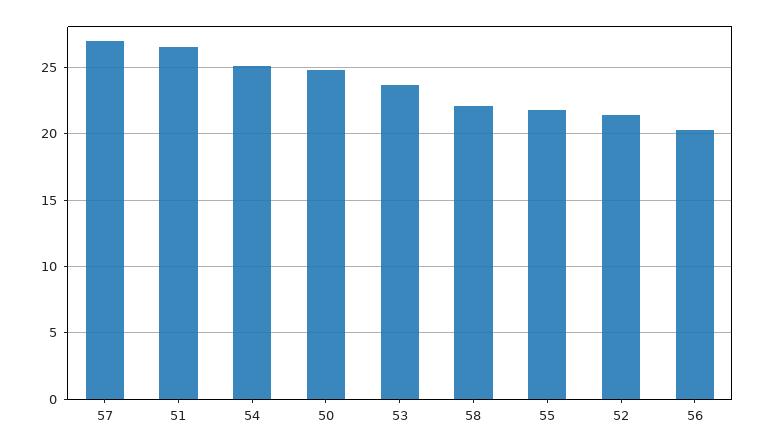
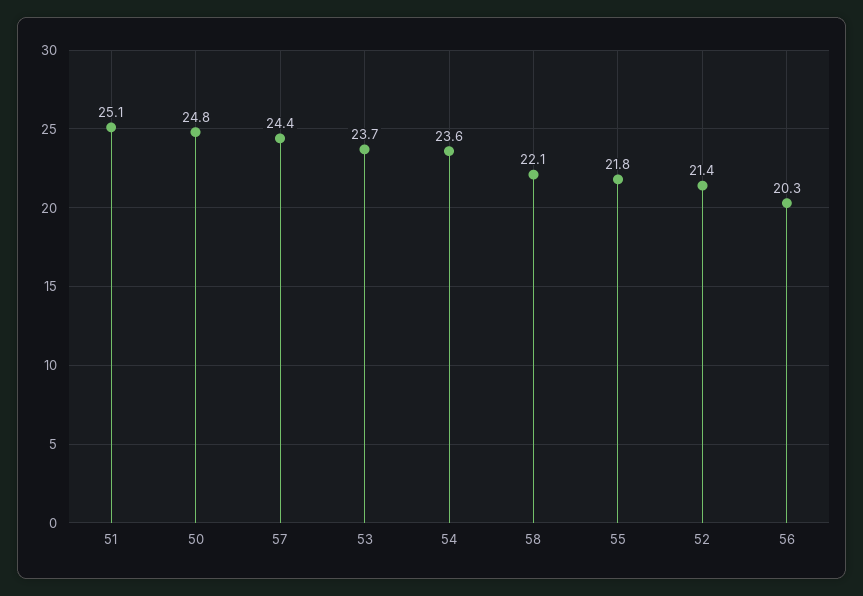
57: 27 -> 24.4
51: 26.5 -> 25.1
54: 25 -> 23.6

